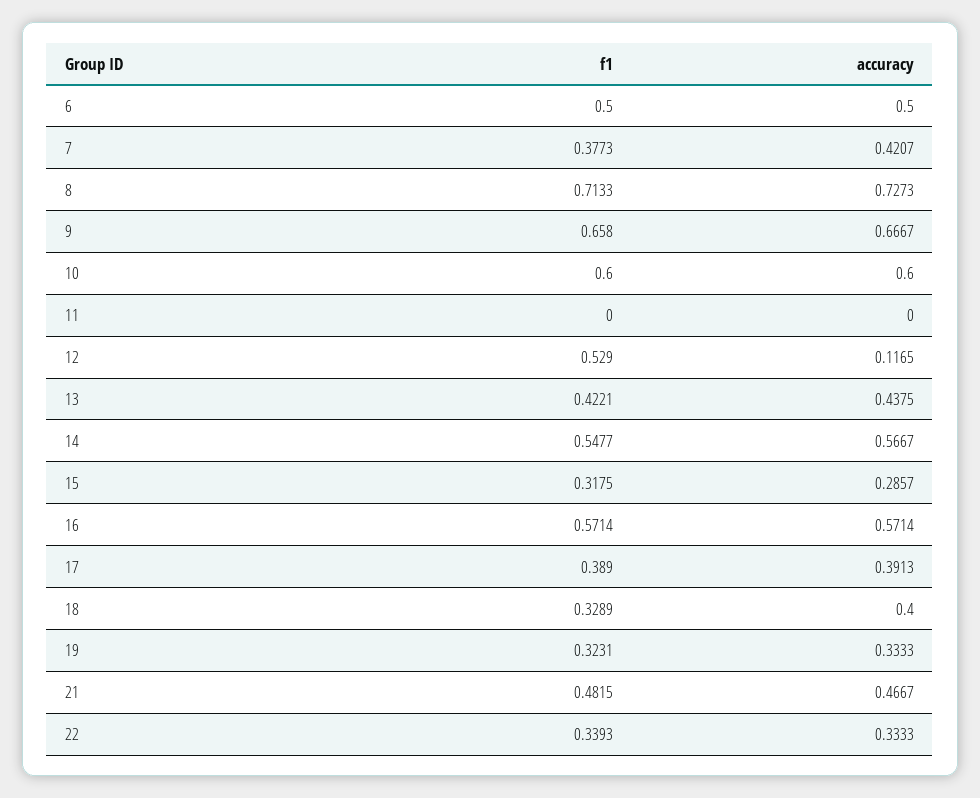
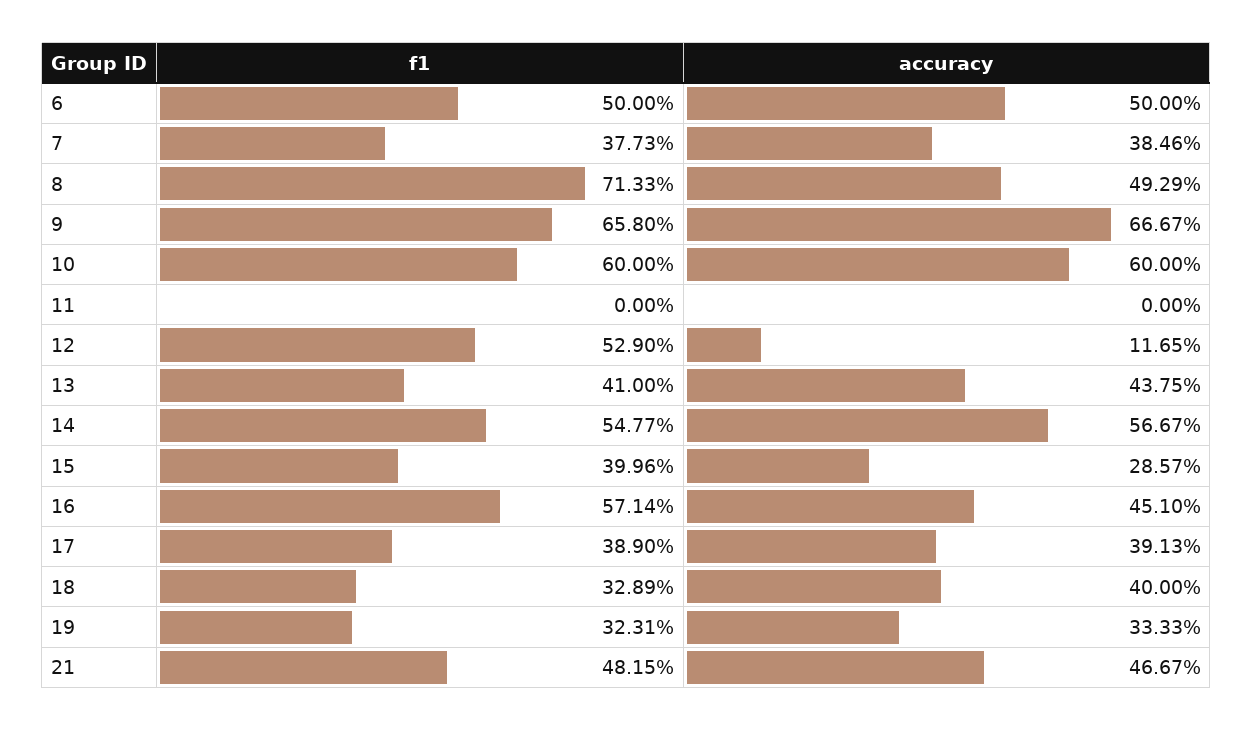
accuracy, 7: 0.4207 -> 0.3846
accuracy, 8: 0.7273 -> 0.4929
f1, 13: 0.4221 -> 0.41
f1, 15: 0.3175 -> 0.3996
accuracy, 16: 0.5714 -> 0.451
f1, 22: 0.3393 -> none
accuracy, 22: 0.3333 -> none

